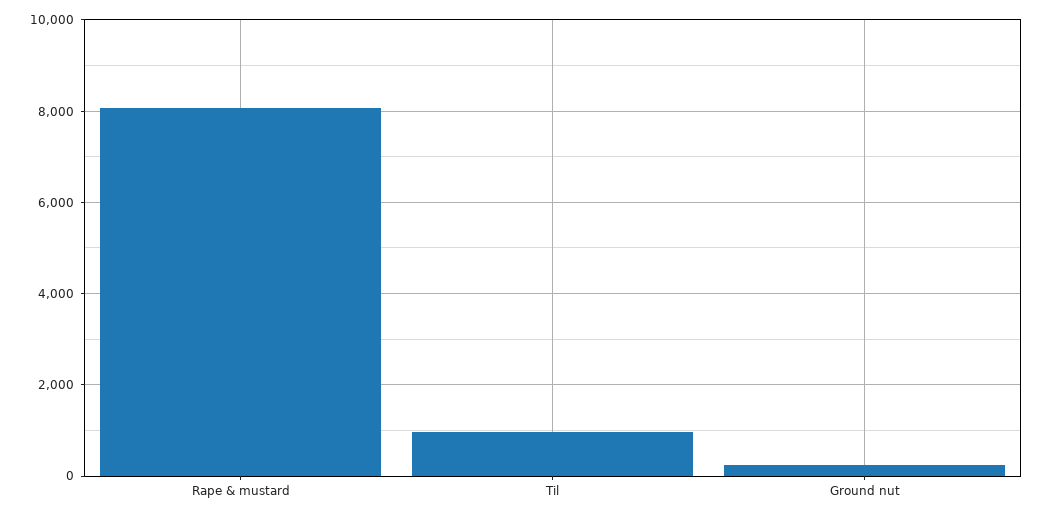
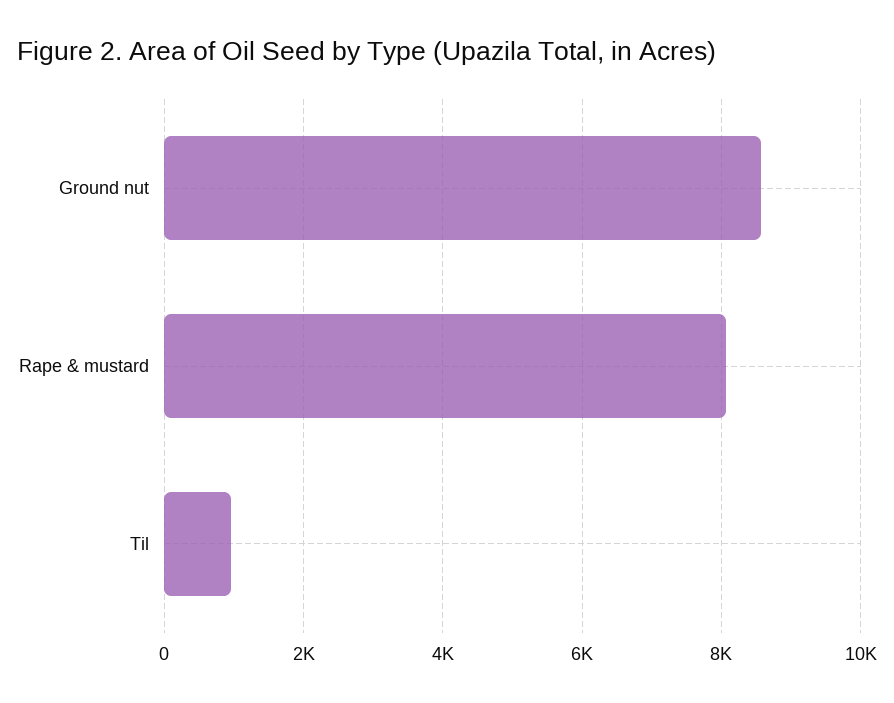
Ground nut: 200 -> 8600

